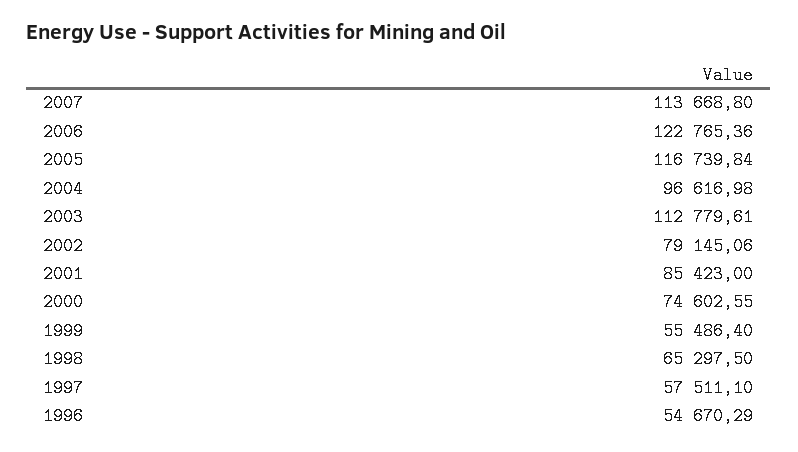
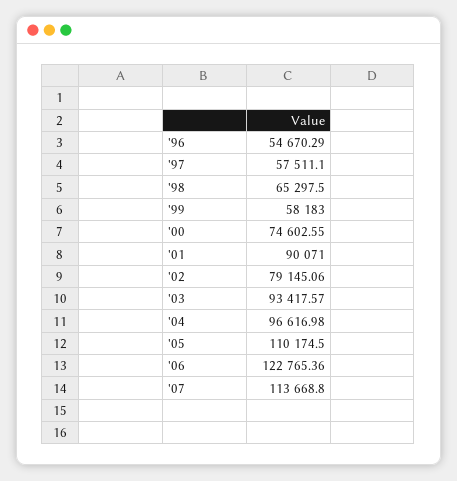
2005: 116739.84 -> 110174.5
2003: 112779.61 -> 93417.57
2001: 85423 -> 90071
1999: 55486.4 -> 58183

